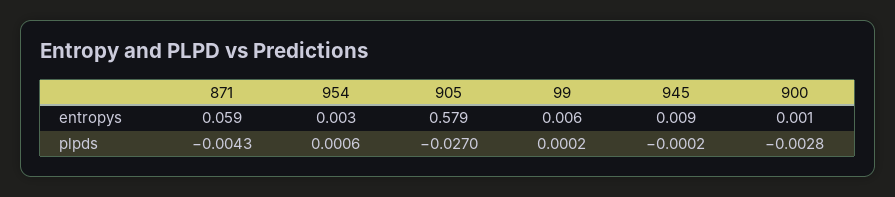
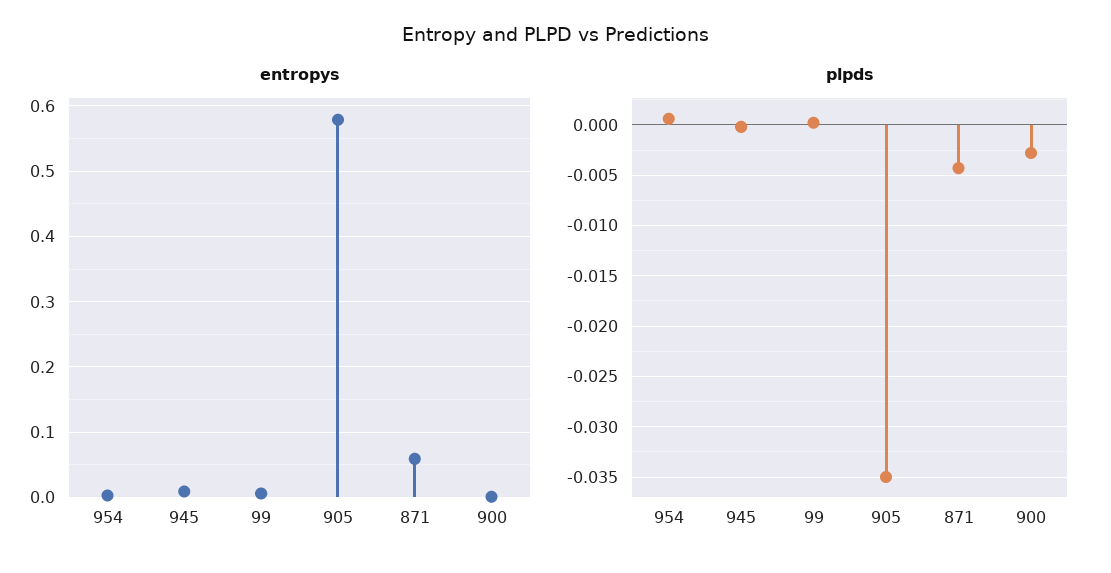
plpds, 905: -0.027 -> -0.035

